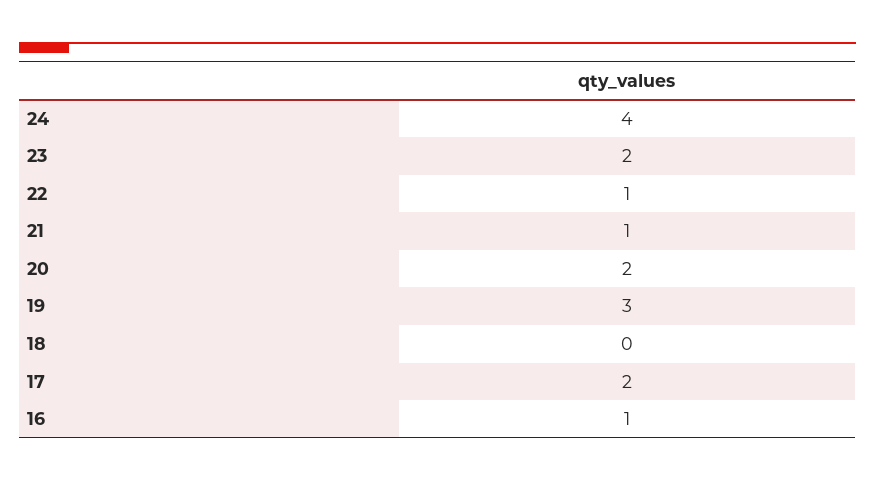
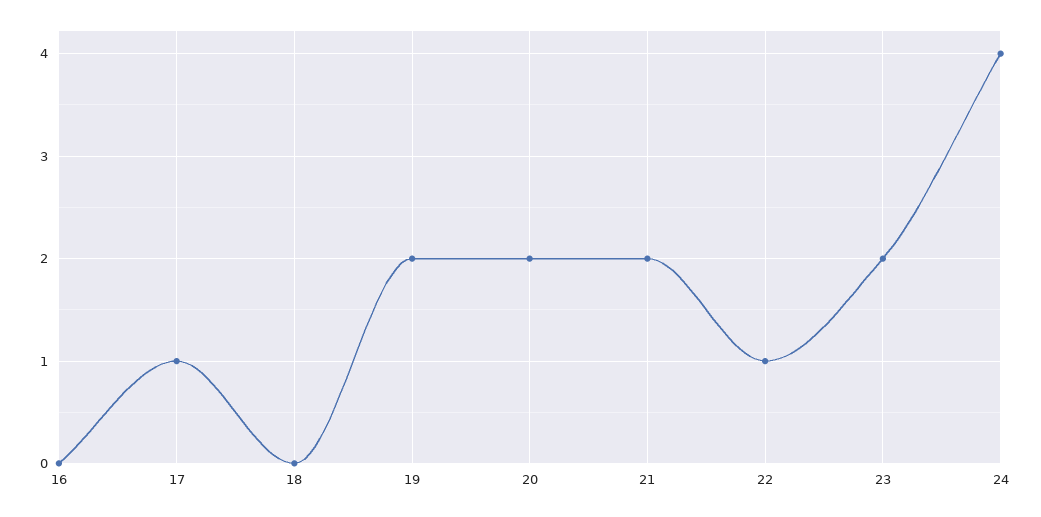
21: 1 -> 2
19: 3 -> 2
17: 2 -> 1
16: 1 -> 0

